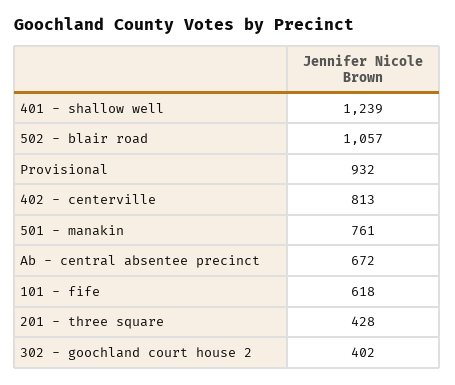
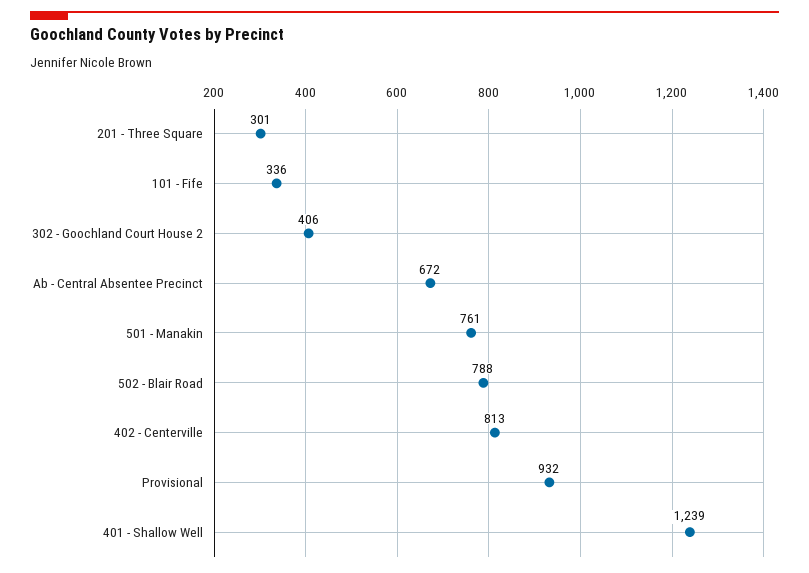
502 - blair road: 1057 -> 788
101 - fife: 618 -> 336
201 - three square: 428 -> 301
302 - goochland court house 2: 402 -> 406

